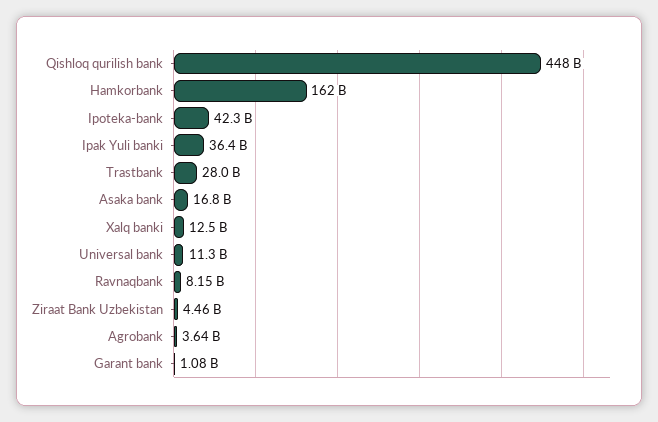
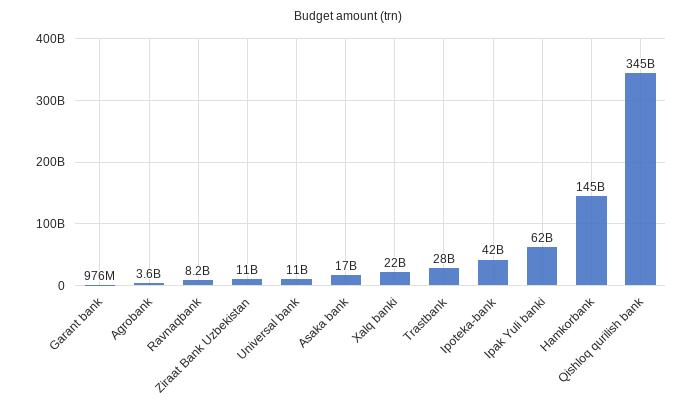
Qishloq qurilish bank: 448000000000 -> 345000000000
Hamkorbank: 162000000000 -> 145000000000
Ipak Yuli banki: 36400000000 -> 62000000000
Xalq banki: 12500000000 -> 22000000000
Ziraat Bank Uzbekistan: 4460000000 -> 11000000000
Garant bank: 1080000000 -> 976000000

